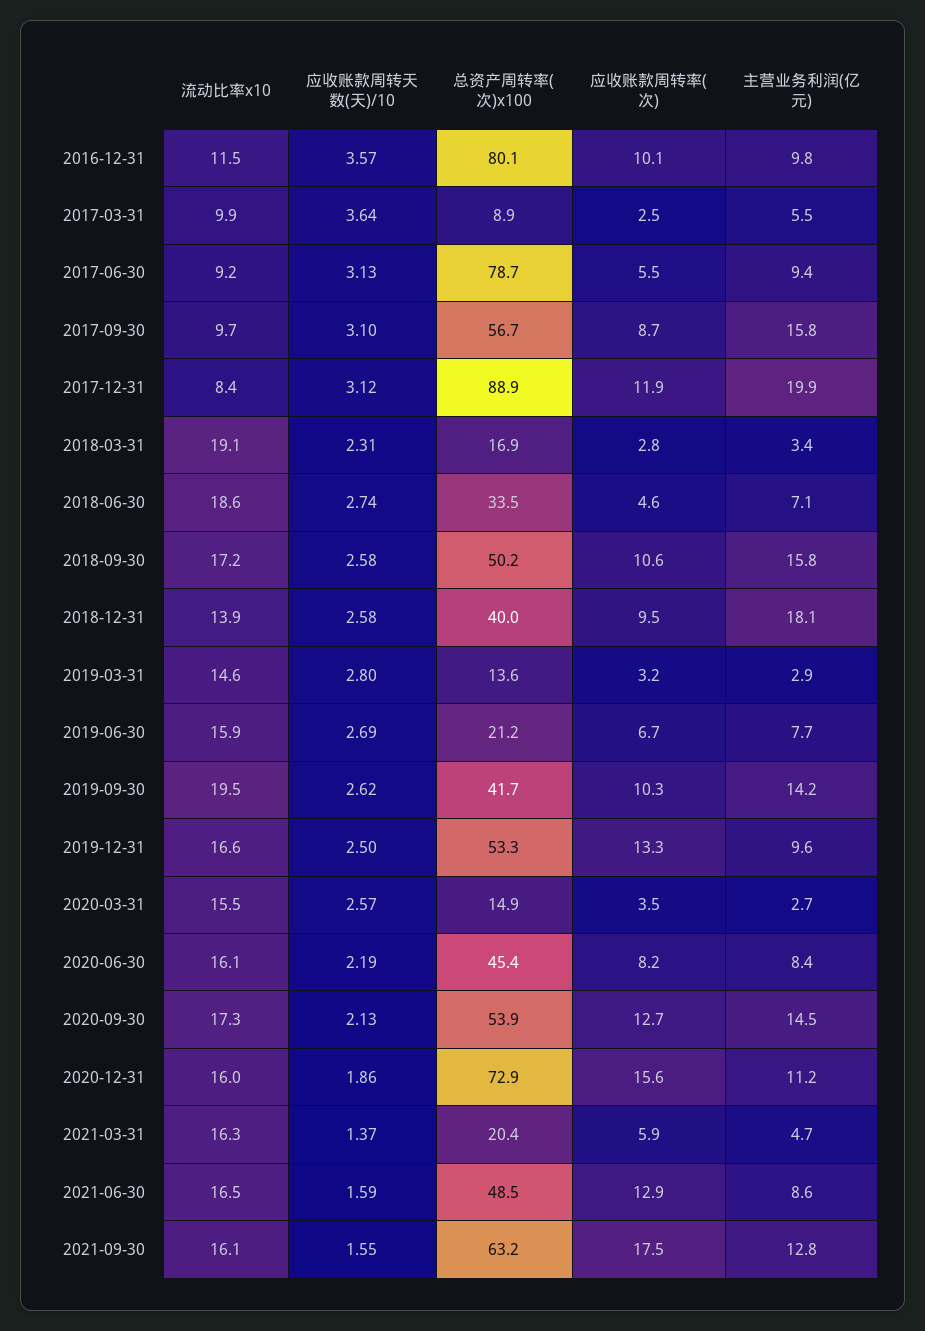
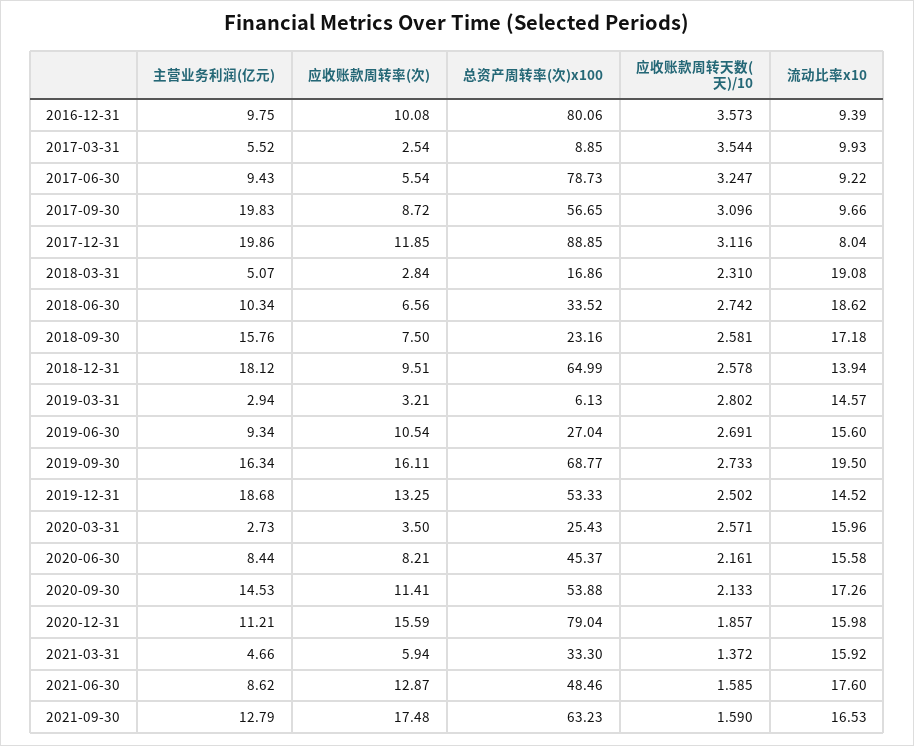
流动比率x10, 2016-12-31: 11.5 -> 9.39
应收账款周转天数(天)/10, 2017-03-31: 3.64 -> 3.544
应收账款周转天数(天)/10, 2017-06-30: 3.13 -> 3.247
主营业务利润(亿元), 2017-09-30: 15.8 -> 19.83
流动比率x10, 2017-12-31: 8.4 -> 8.04
主营业务利润(亿元), 2018-03-31: 3.4 -> 5.07
应收账款周转率(次), 2018-06-30: 4.6 -> 6.56
主营业务利润(亿元), 2018-06-30: 7.1 -> 10.34
总资产周转率(次)x100, 2018-09-30: 50.2 -> 23.16
应收账款周转率(次), 2018-09-30: 10.6 -> 7.5
总资产周转率(次)x100, 2018-12-31: 40 -> 64.99
总资产周转率(次)x100, 2019-03-31: 13.6 -> 6.13
流动比率x10, 2019-06-30: 15.9 -> 15.6
总资产周转率(次)x100, 2019-06-30: 21.2 -> 27.04
应收账款周转率(次), 2019-06-30: 6.7 -> 10.54
主营业务利润(亿元), 2019-06-30: 7.7 -> 9.34
应收账款周转天数(天)/10, 2019-09-30: 2.62 -> 2.733
总资产周转率(次)x100, 2019-09-30: 41.7 -> 68.77
应收账款周转率(次), 2019-09-30: 10.3 -> 16.11
主营业务利润(亿元), 2019-09-30: 14.2 -> 16.34
流动比率x10, 2019-12-31: 16.6 -> 14.52
主营业务利润(亿元), 2019-12-31: 9.6 -> 18.68
流动比率x10, 2020-03-31: 15.5 -> 15.96
总资产周转率(次)x100, 2020-03-31: 14.9 -> 25.43
流动比率x10, 2020-06-30: 16.1 -> 15.58
应收账款周转天数(天)/10, 2020-06-30: 2.19 -> 2.161
应收账款周转率(次), 2020-09-30: 12.7 -> 11.41
总资产周转率(次)x100, 2020-12-31: 72.9 -> 79.04
流动比率x10, 2021-03-31: 16.3 -> 15.92
总资产周转率(次)x100, 2021-03-31: 20.4 -> 33.3
流动比率x10, 2021-06-30: 16.5 -> 17.6
流动比率x10, 2021-09-30: 16.1 -> 16.53
应收账款周转天数(天)/10, 2021-09-30: 1.55 -> 1.59

